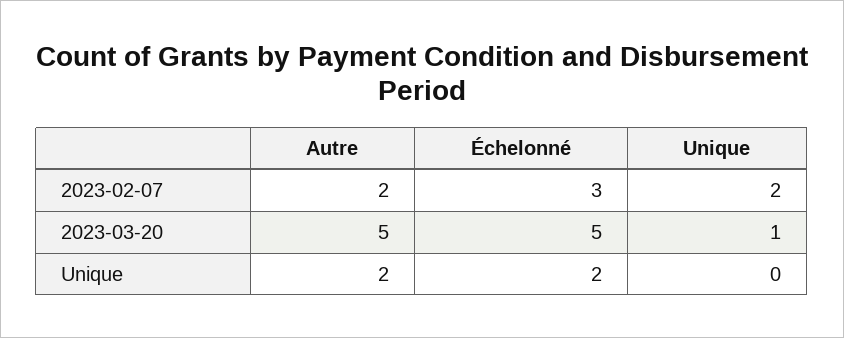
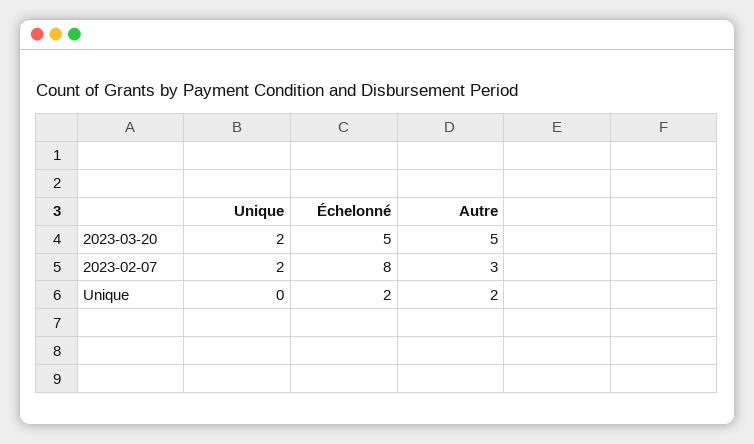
Autre, 2023-02-07: 2 -> 3
Échelonné, 2023-02-07: 3 -> 8
Unique, 2023-03-20: 1 -> 2

